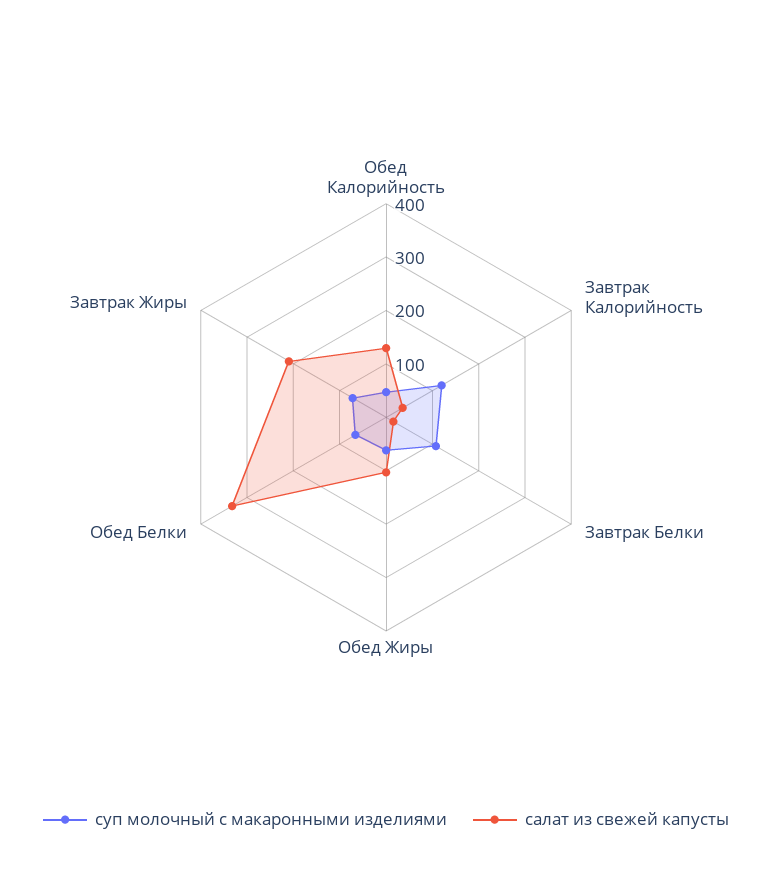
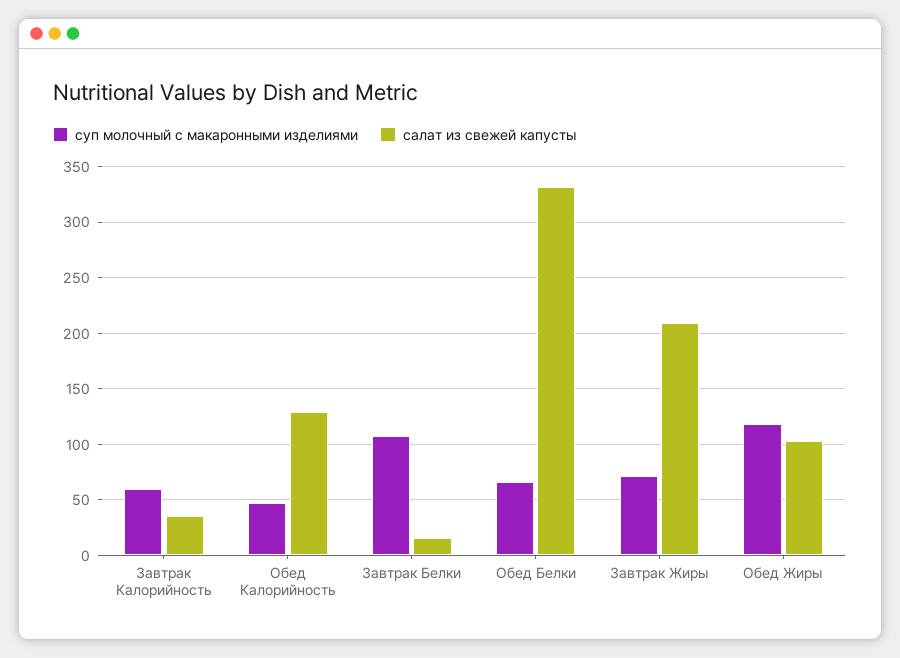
суп молочный с макаронными изделиями, Завтрак Калорийность: 120 -> 60
суп молочный с макаронными изделиями, Обед Жиры: 60 -> 120

